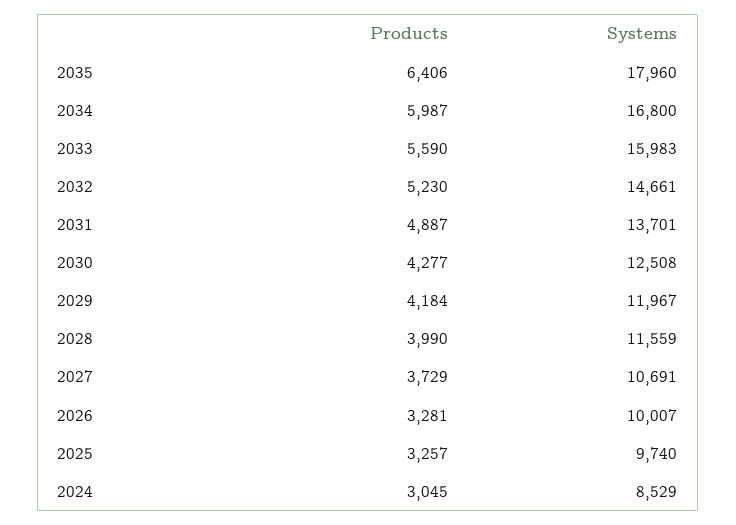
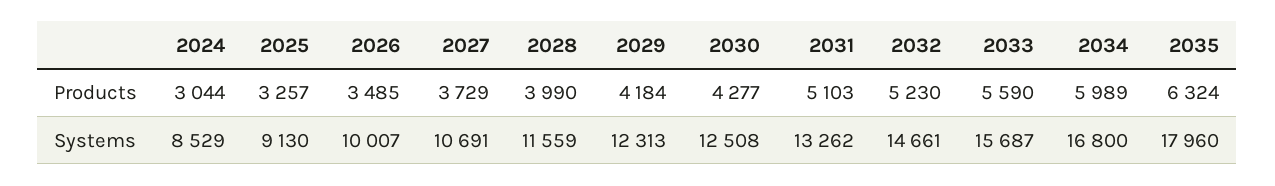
Products, 2035: 6406 -> 6324
Products, 2034: 5987 -> 5989
Systems, 2033: 15983 -> 15687
Products, 2031: 4887 -> 5103
Systems, 2031: 13701 -> 13262
Systems, 2029: 11967 -> 12313
Products, 2026: 3281 -> 3485
Systems, 2025: 9740 -> 9130
Products, 2024: 3045 -> 3044

